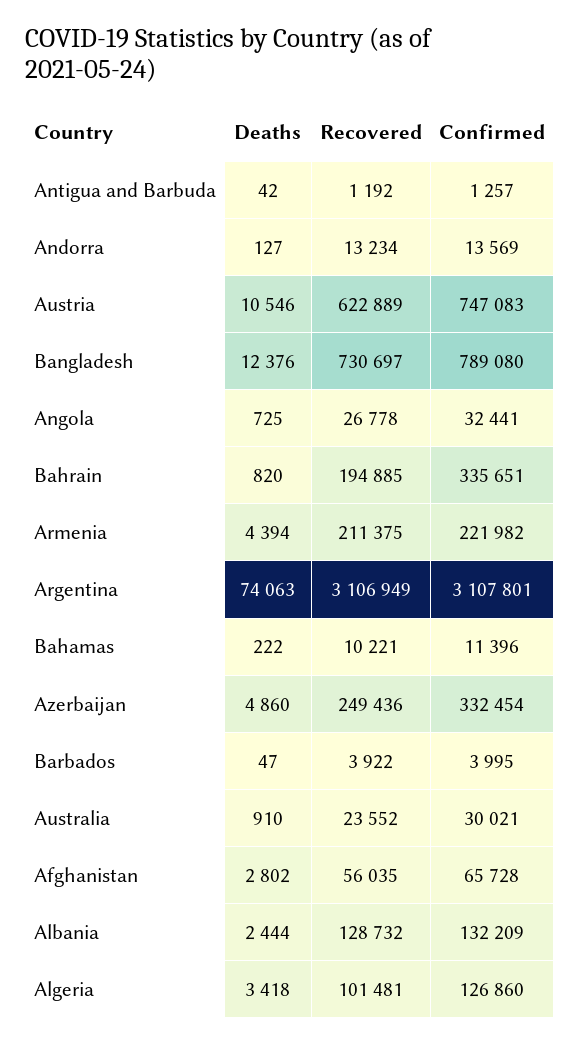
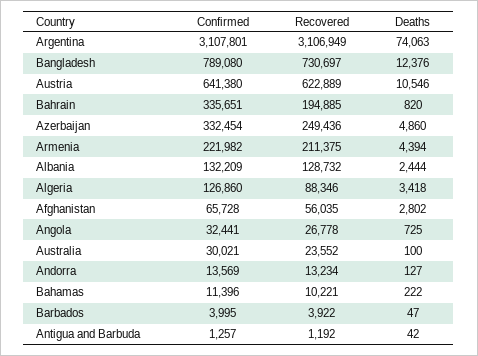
Confirmed, Austria: 747083 -> 641380
Deaths, Australia: 910 -> 100
Recovered, Algeria: 101481 -> 88346

